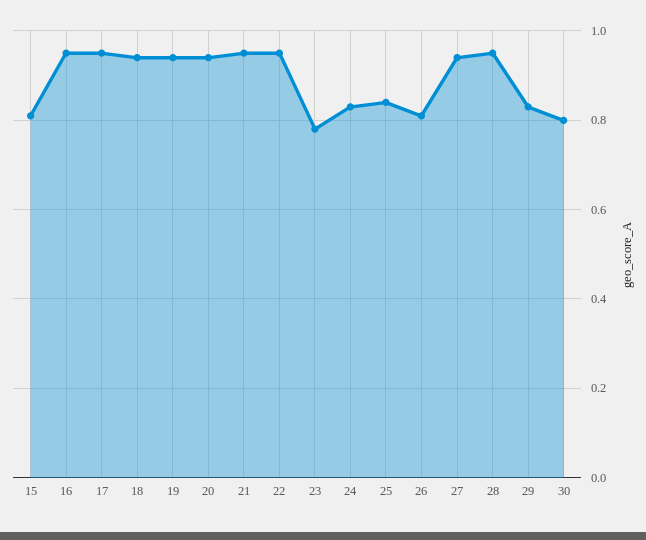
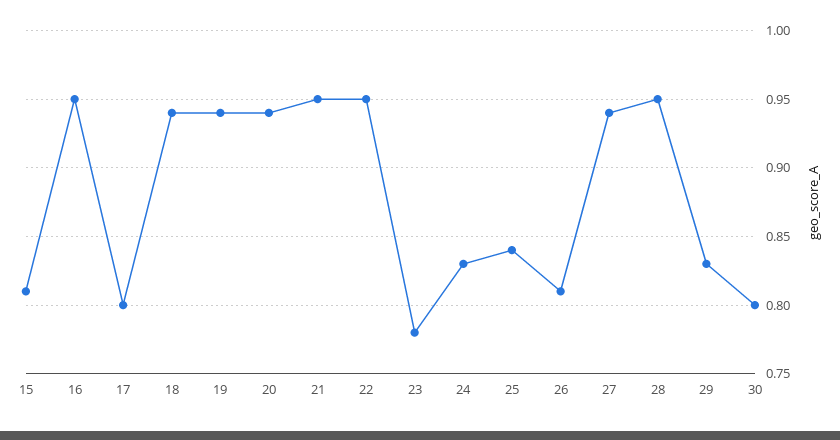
17: 0.95 -> 0.8

